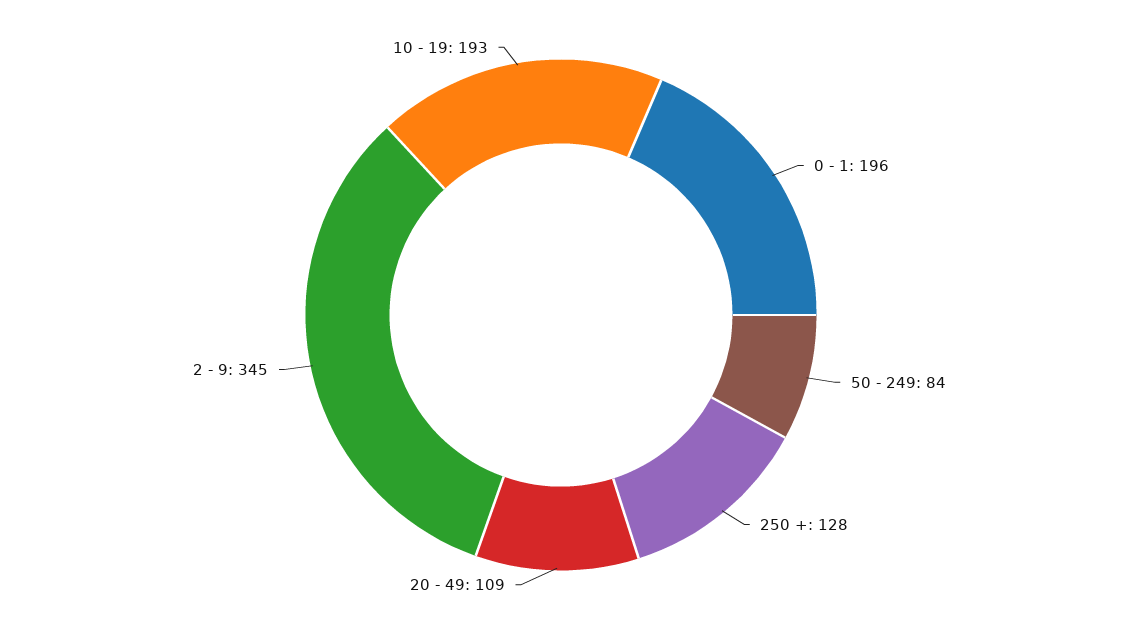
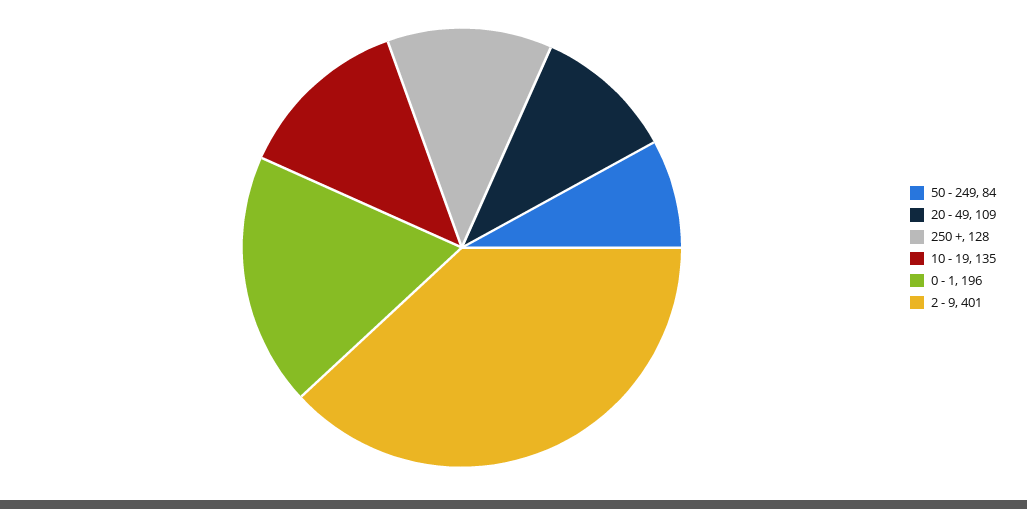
2 - 9: 345 -> 401
10 - 19: 193 -> 135

